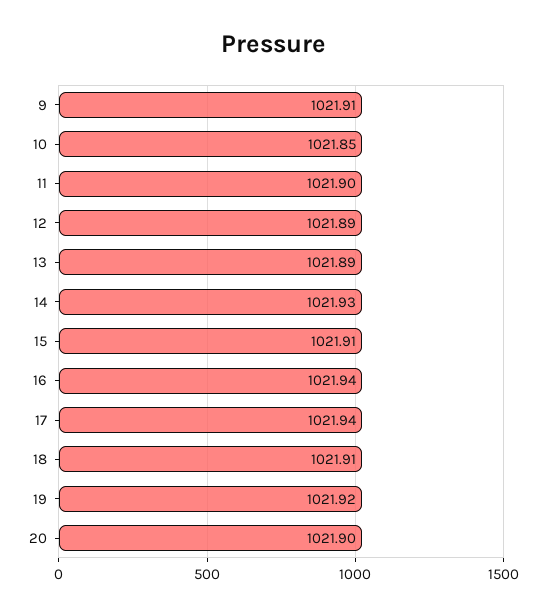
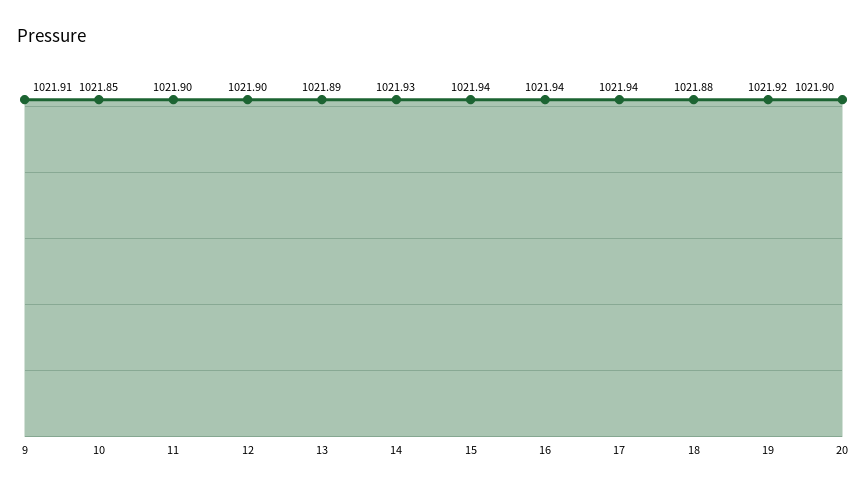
12: 1021.89 -> 1021.9
15: 1021.91 -> 1021.94
18: 1021.91 -> 1021.88

